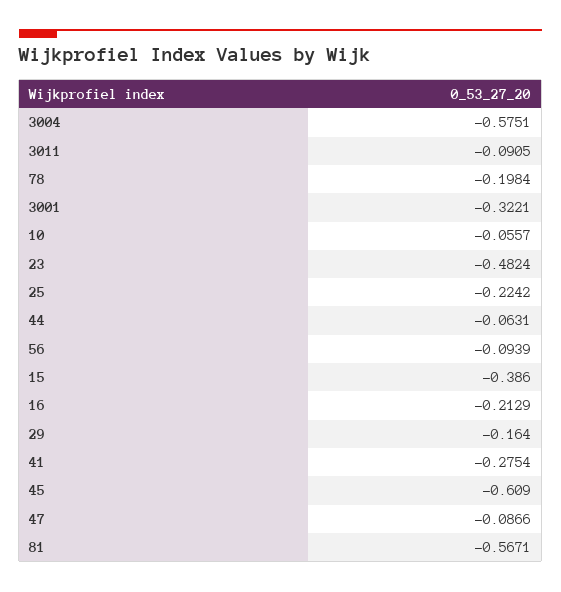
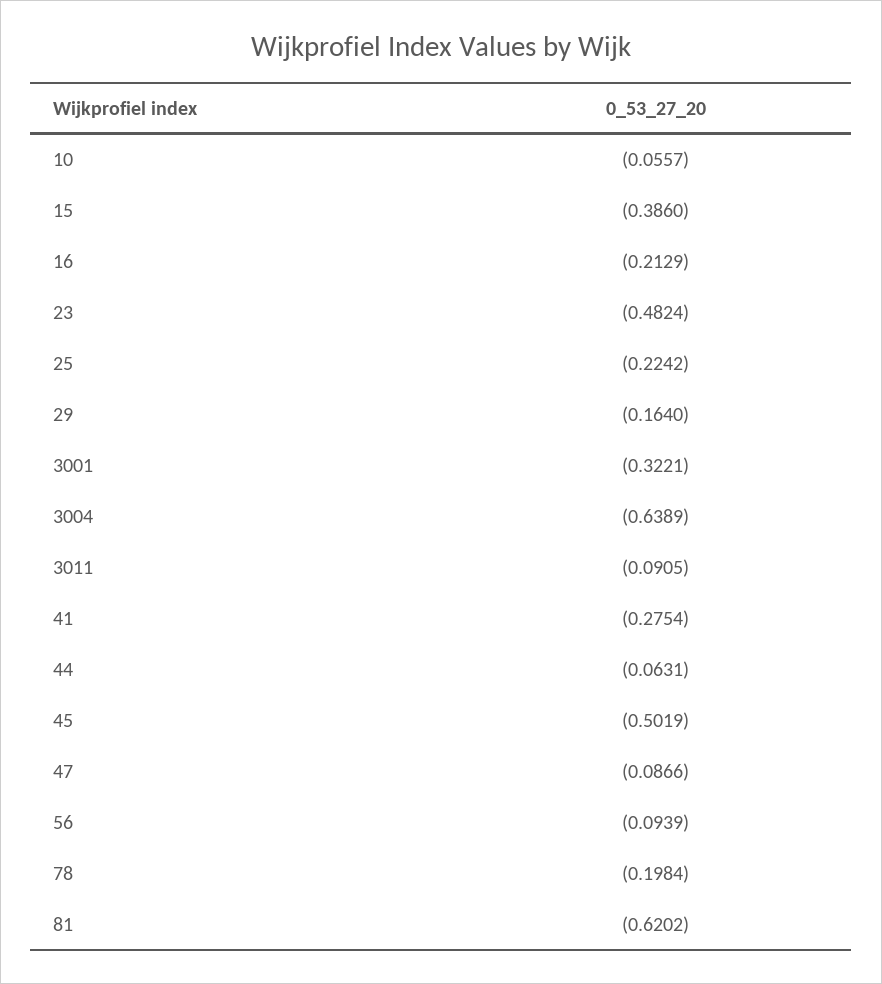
3004: -0.5751 -> -0.6389
45: -0.609 -> -0.5019
81: -0.5671 -> -0.6202

